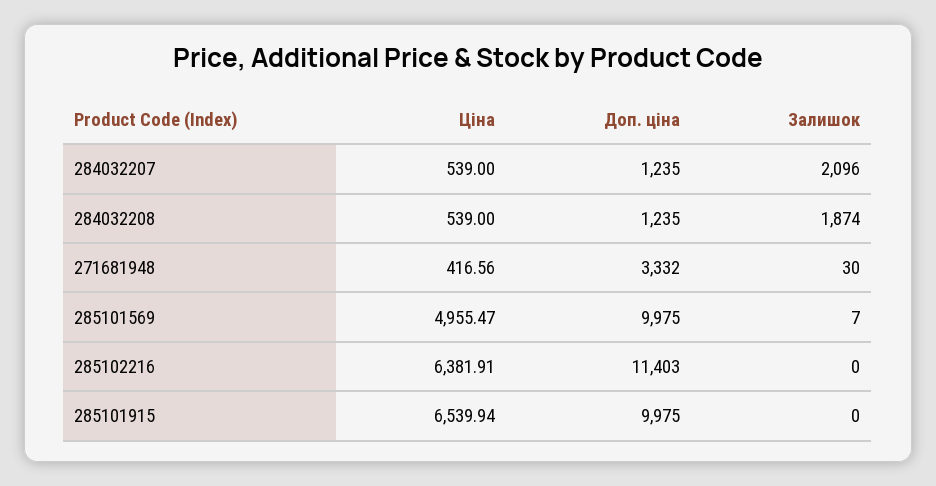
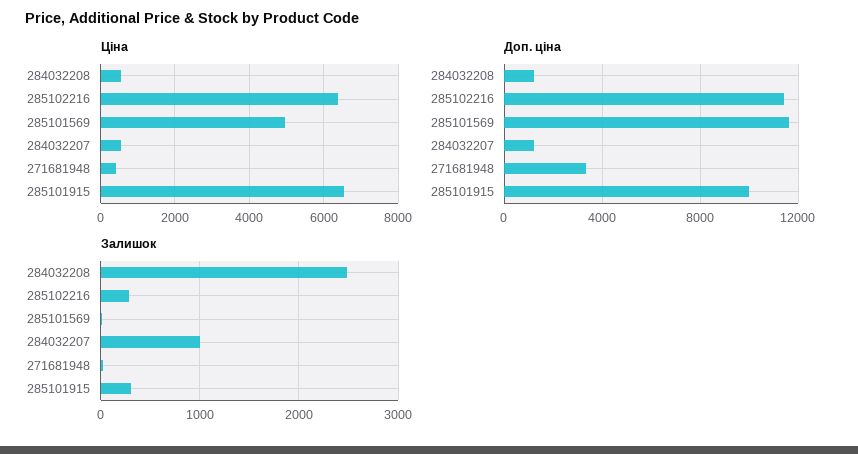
Залишок, 284032207: 2096 -> 1000
Залишок, 284032208: 1874 -> 2500
Доп. ціна, 285101569: 9975 -> 11500
Залишок, 285102216: 0 -> 300
Залишок, 285101915: 0 -> 300

